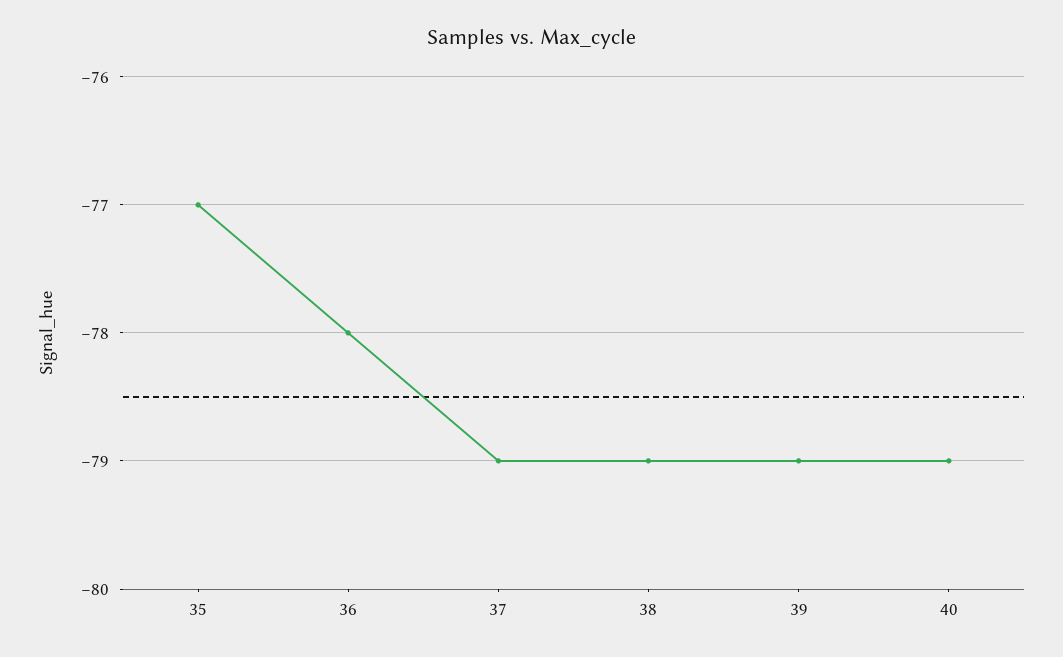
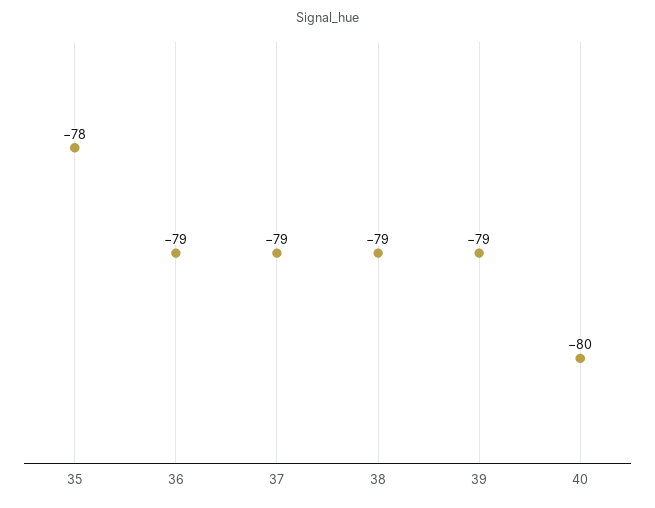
35: -77 -> -78
36: -78 -> -79
40: -79 -> -80

